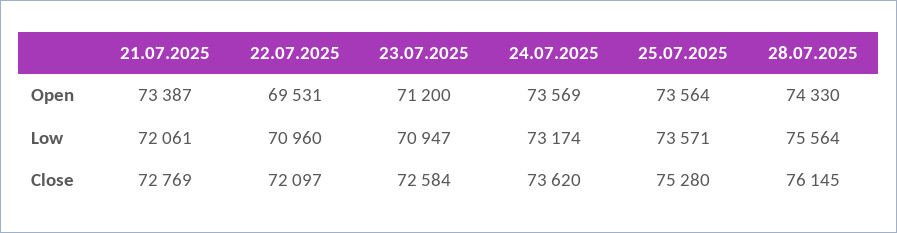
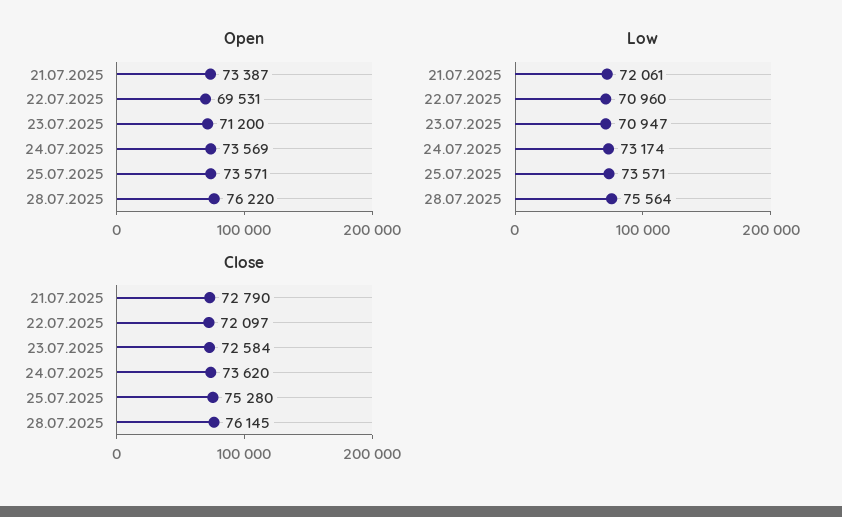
Open, 25.07.2025: 73564 -> 73571
Open, 28.07.2025: 74330 -> 76220
Close, 21.07.2025: 72769 -> 72790

